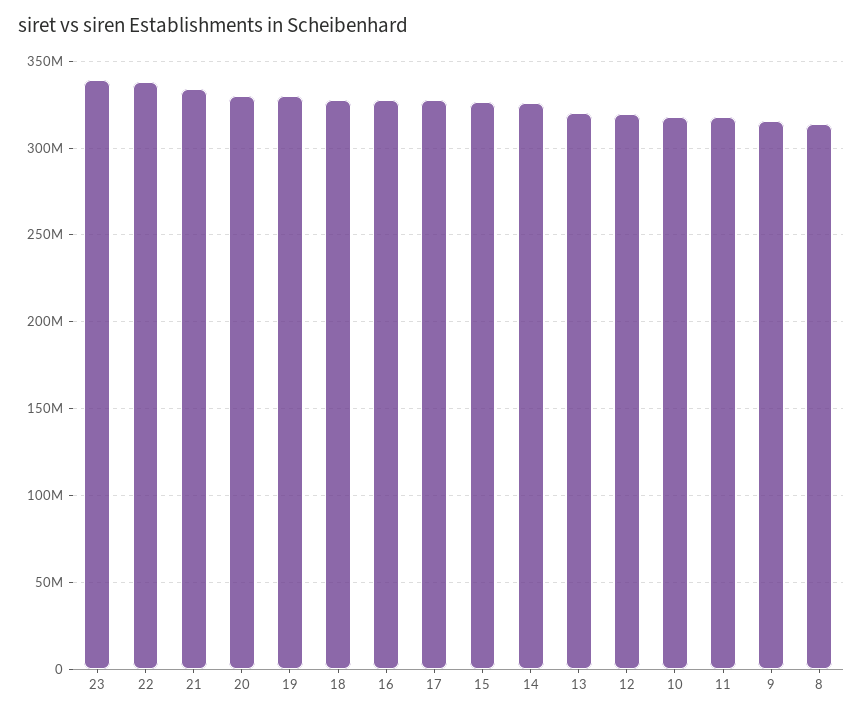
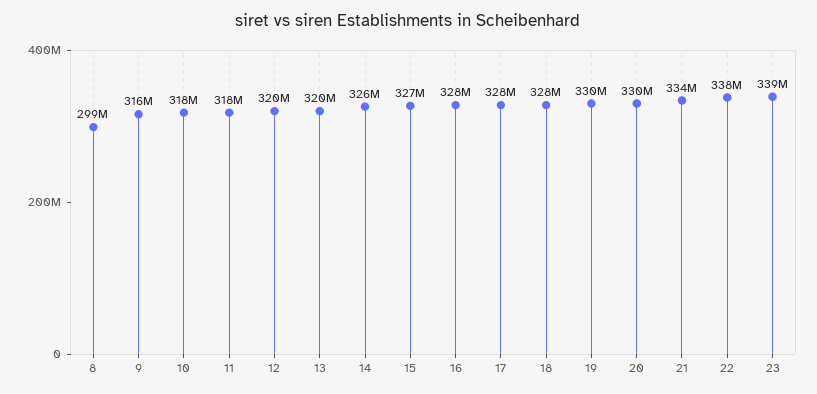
8: 315000000 -> 299000000

